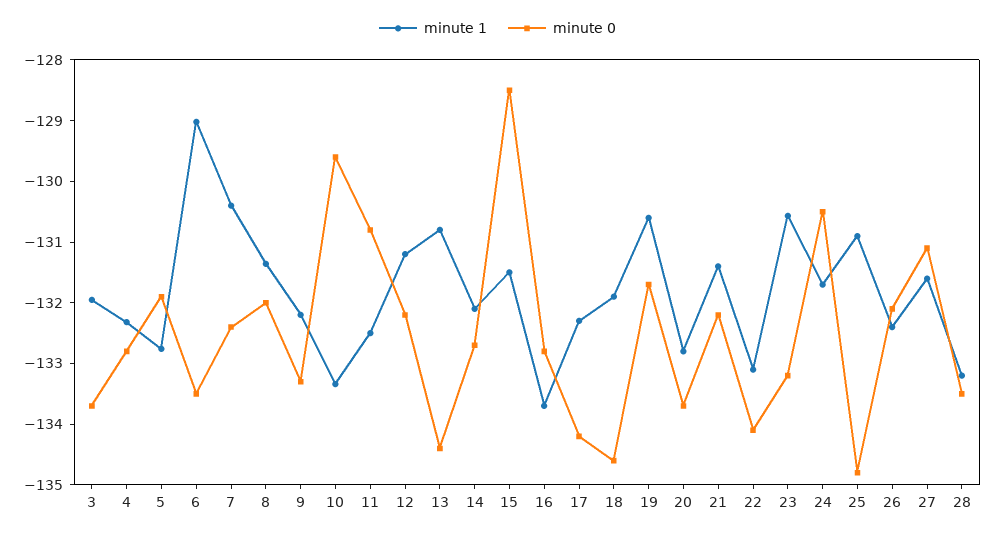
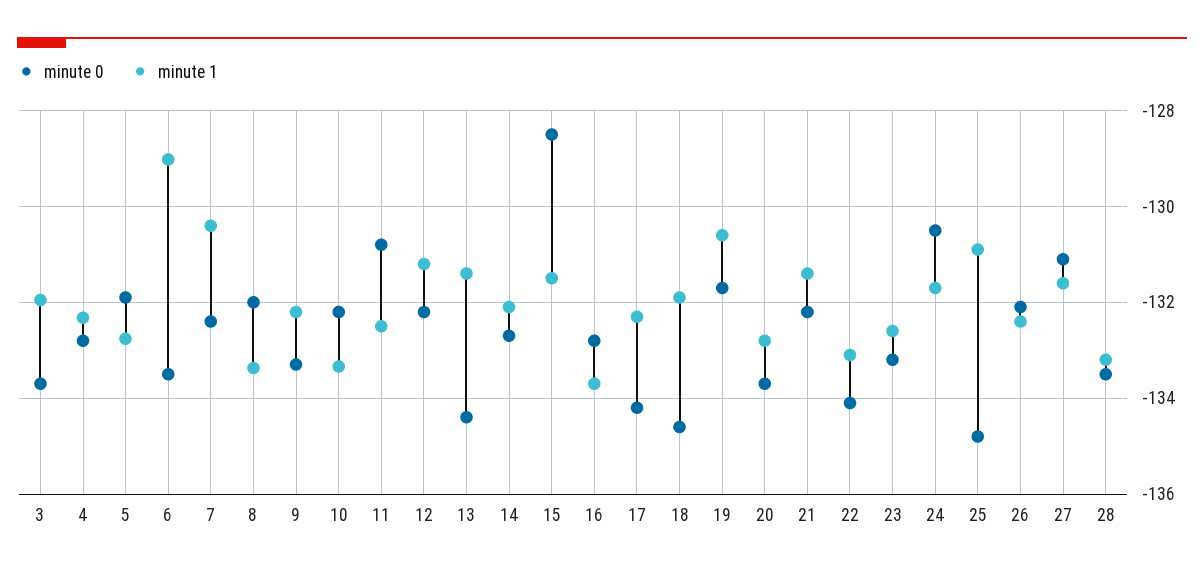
minute 1, 8: -131.4 -> -133.4
minute 0, 10: -129.6 -> -132.2
minute 1, 13: -130.8 -> -131.4
minute 1, 23: -130.6 -> -132.6

